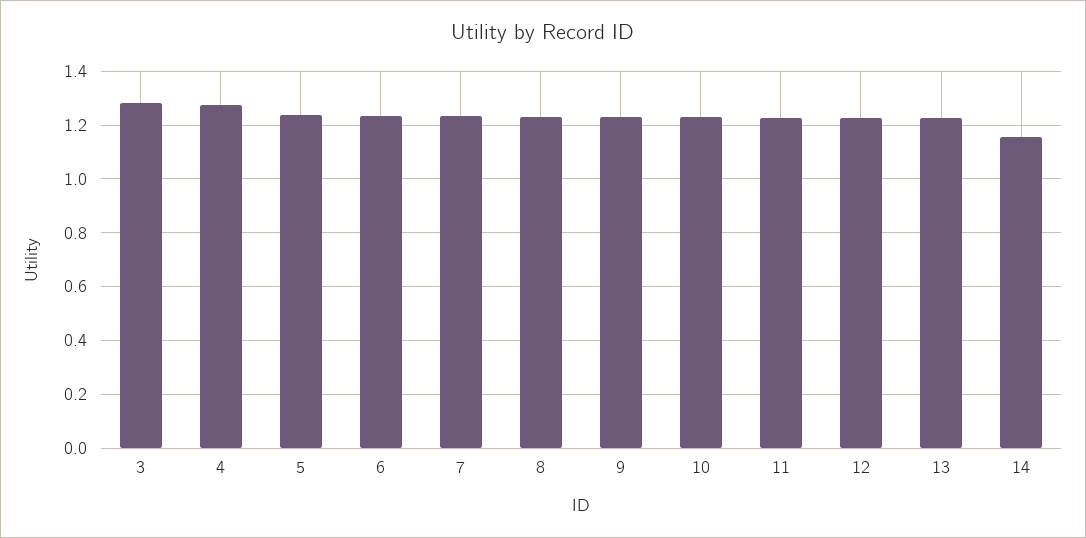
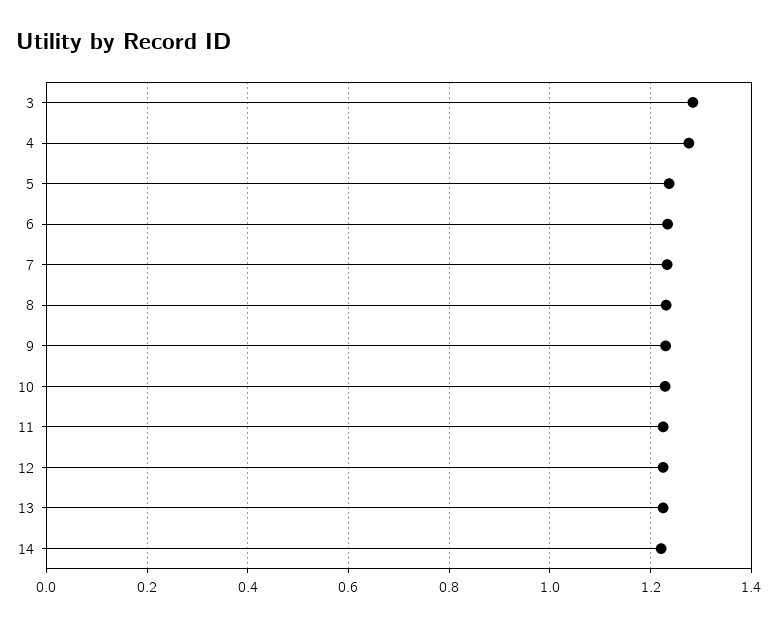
14: 1.15 -> 1.22

